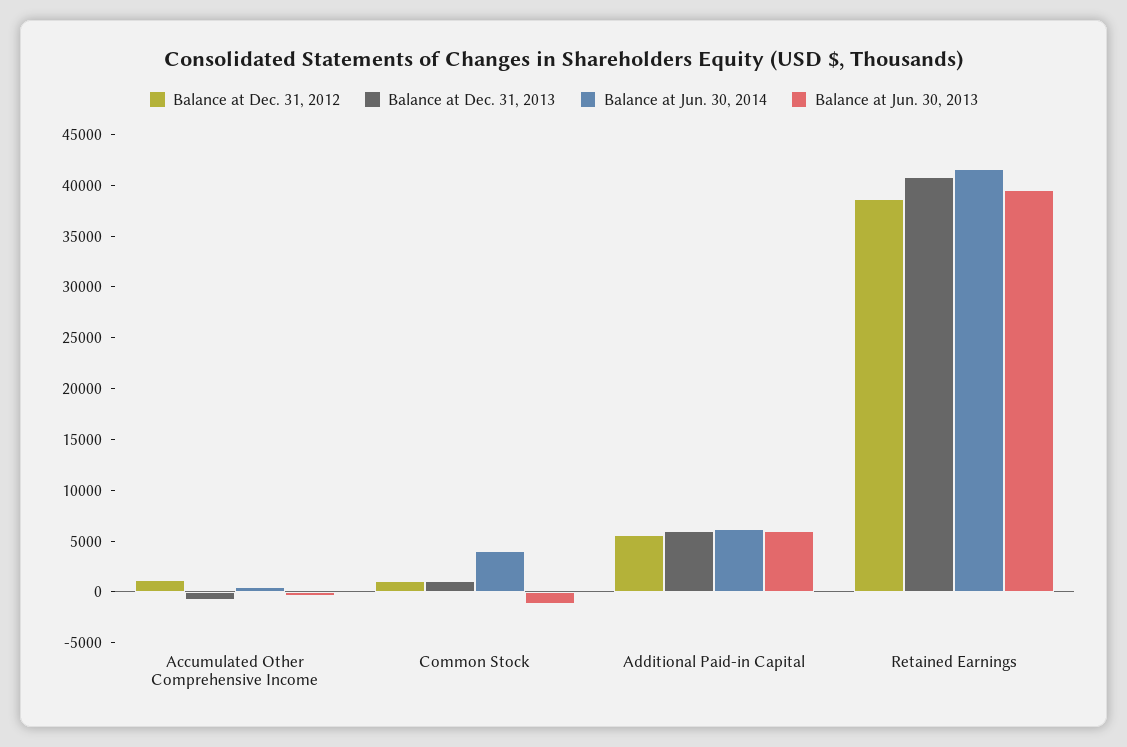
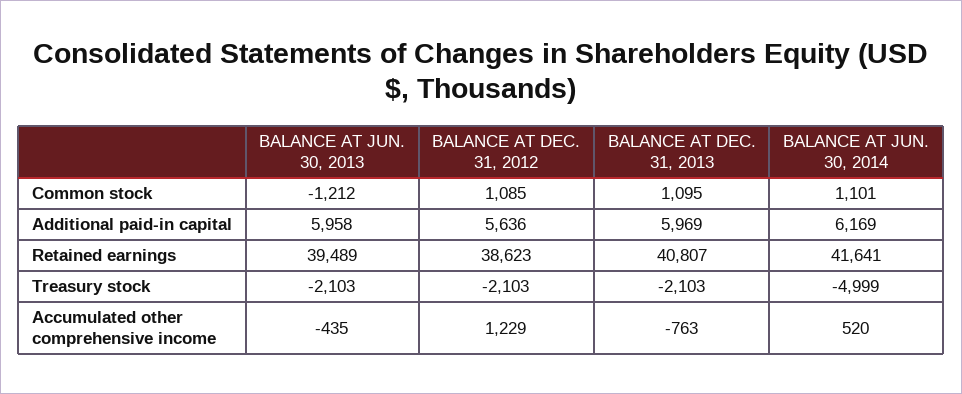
Balance at Jun. 30, 2014, Common Stock: 4000 -> 1101
Balance at Jun. 30, 2013, Treasury stock: none -> -2103
Balance at Dec. 31, 2012, Treasury stock: none -> -2103
Balance at Dec. 31, 2013, Treasury stock: none -> -2103
Balance at Jun. 30, 2014, Treasury stock: none -> -4999

